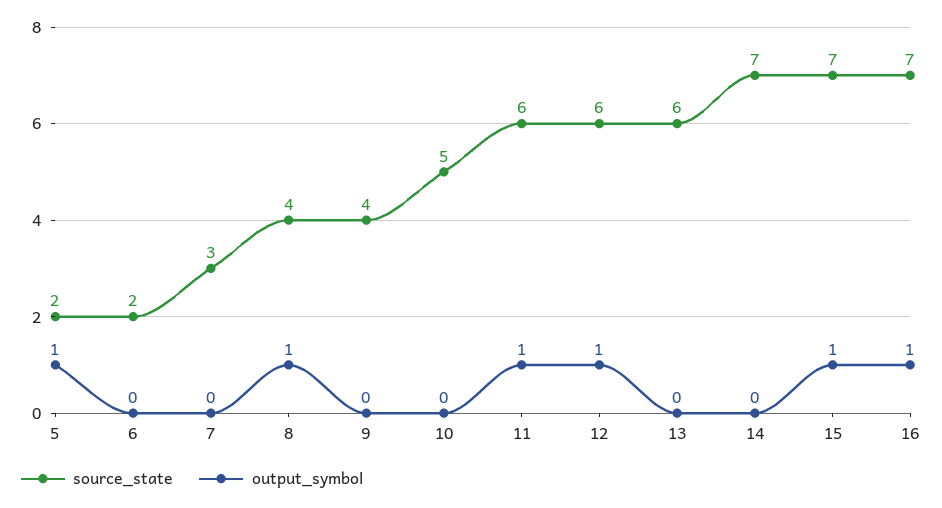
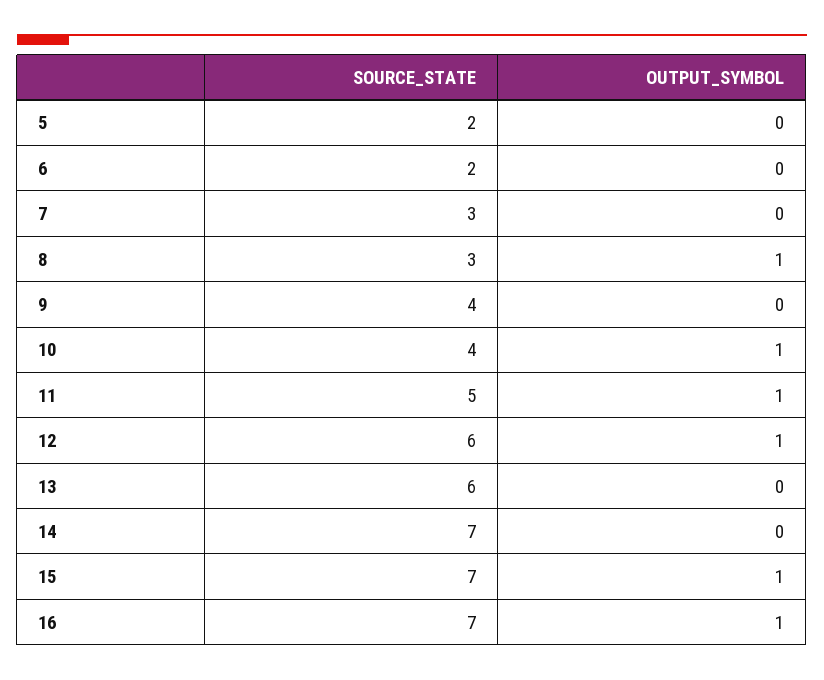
output_symbol, 5: 1 -> 0
source_state, 8: 4 -> 3
source_state, 10: 5 -> 4
output_symbol, 10: 0 -> 1
source_state, 11: 6 -> 5

